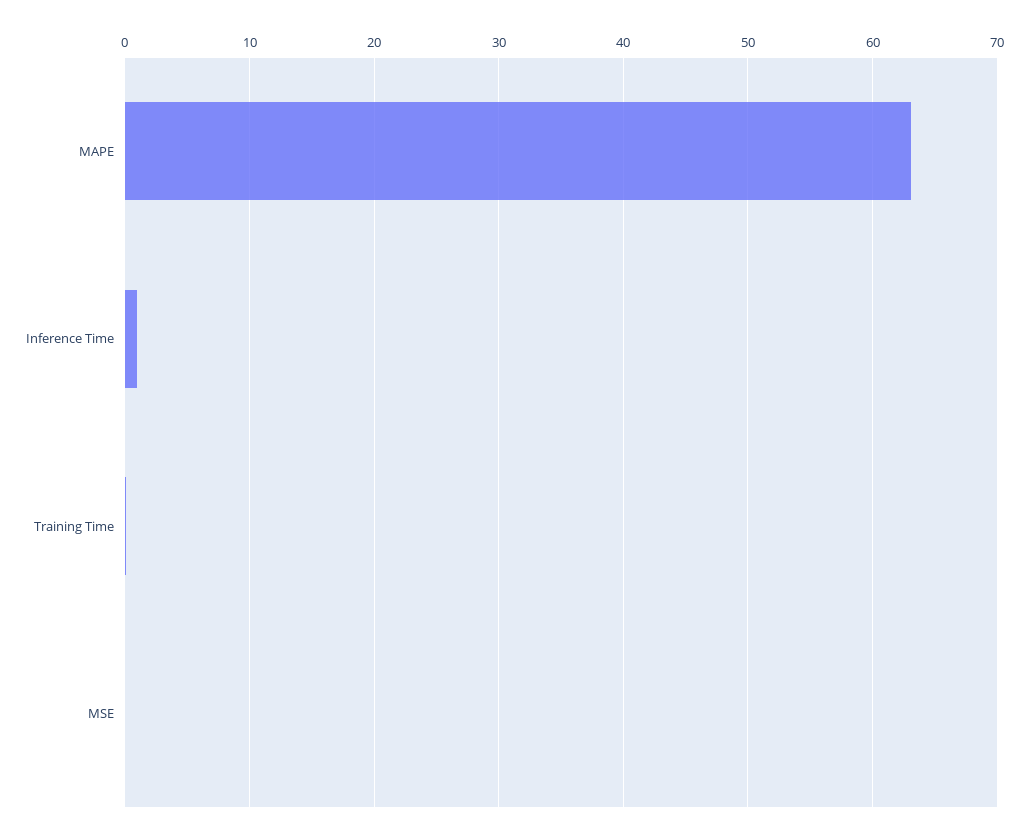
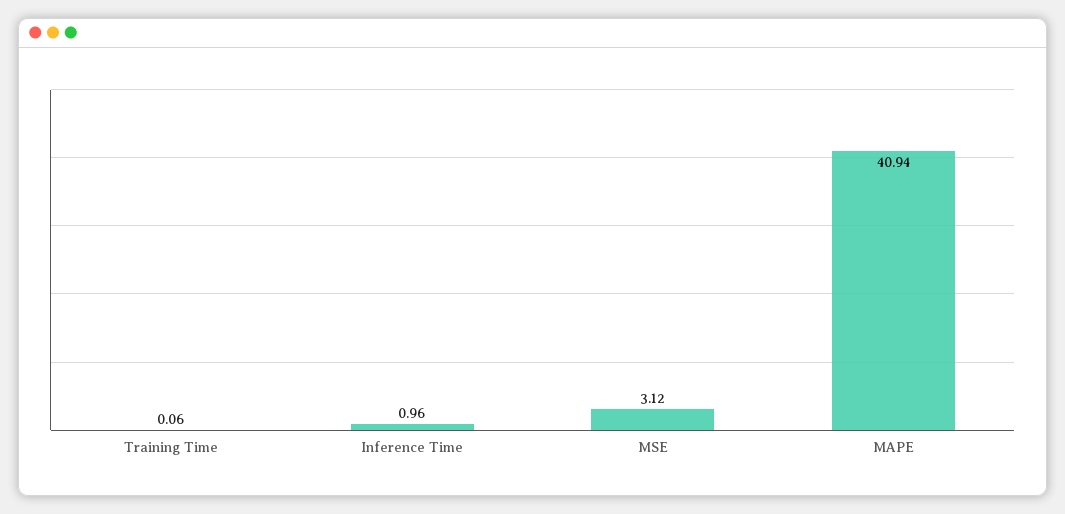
MAPE: 63 -> 40.94
MSE: 0 -> 3.12

